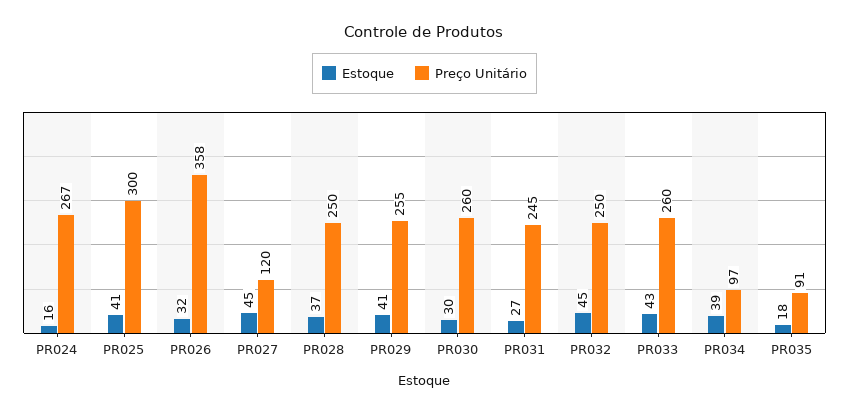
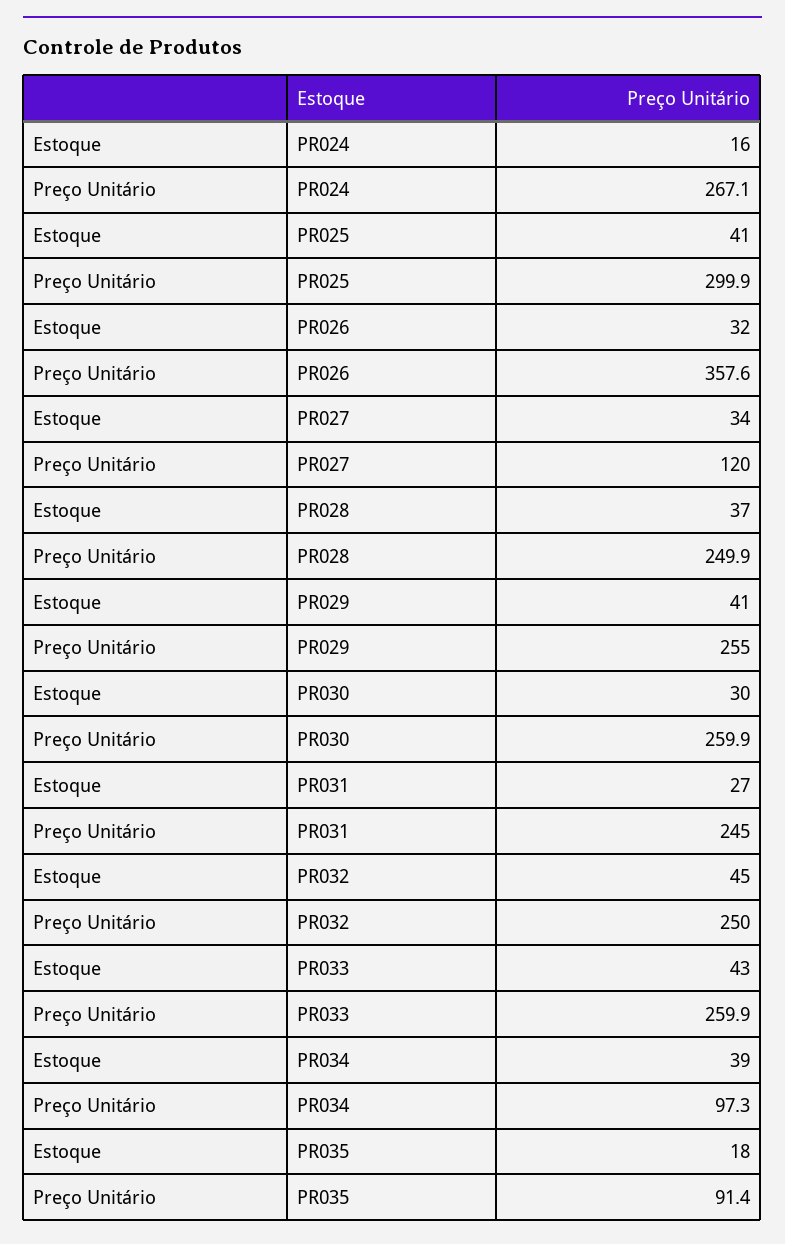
Estoque, PR027: 45 -> 34

